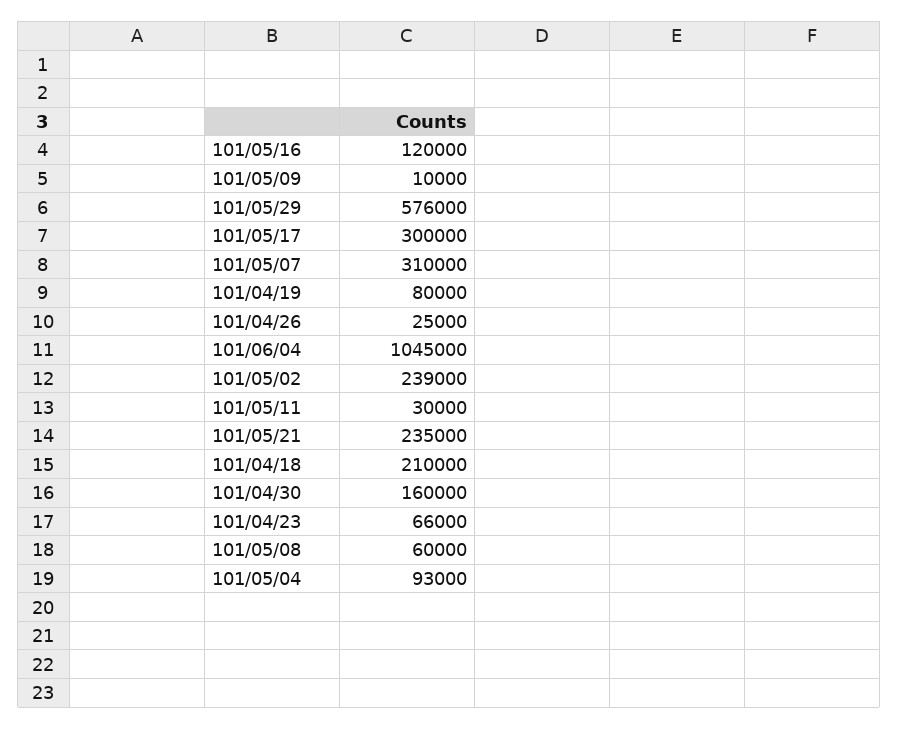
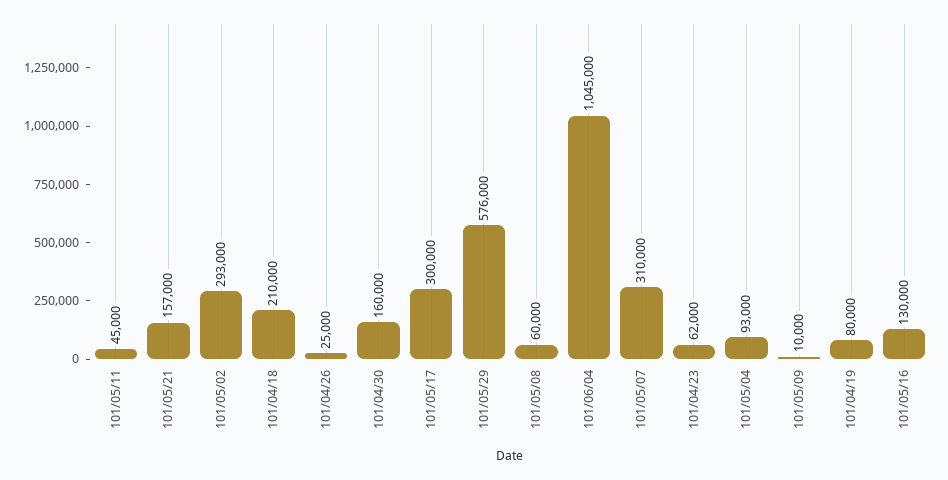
101/05/16: 120000 -> 130000
101/05/02: 239000 -> 293000
101/05/11: 30000 -> 45000
101/05/21: 235000 -> 157000
101/04/23: 66000 -> 62000

